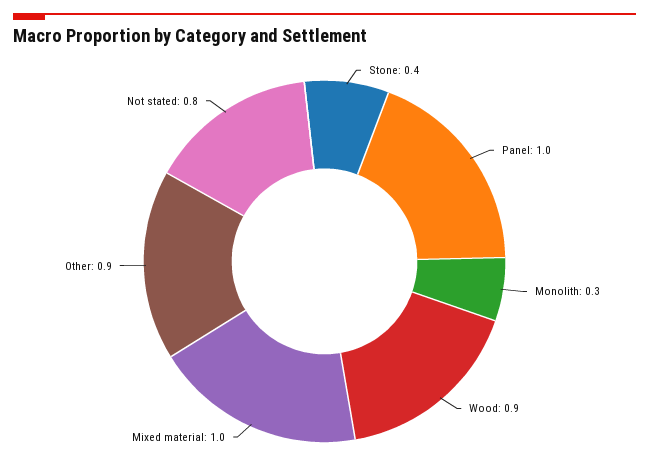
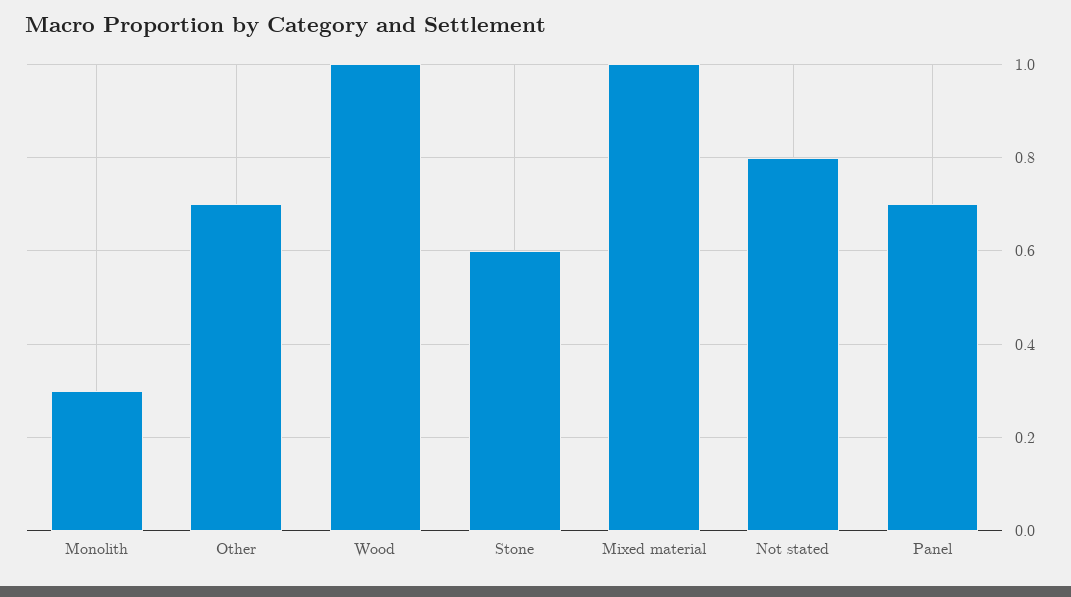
Stone: 0.4 -> 0.6
Panel: 1 -> 0.7
Wood: 0.9 -> 1
Other: 0.9 -> 0.7

